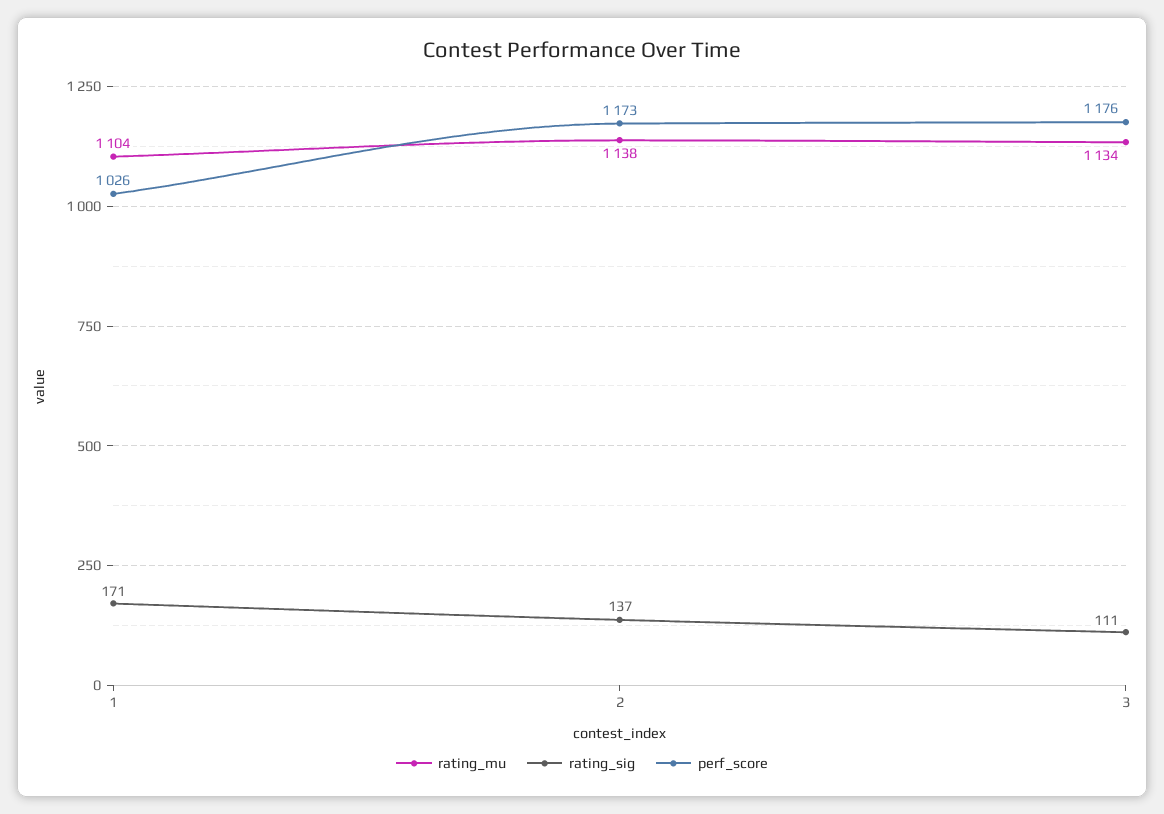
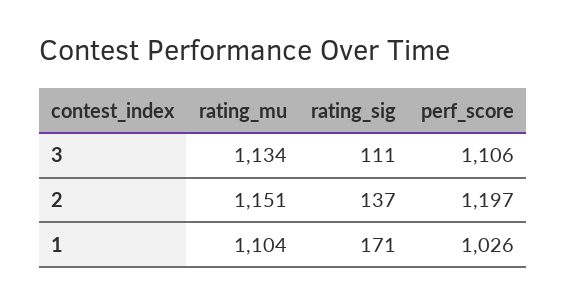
rating_mu, 2: 1138 -> 1151
perf_score, 2: 1173 -> 1197
perf_score, 3: 1176 -> 1106

